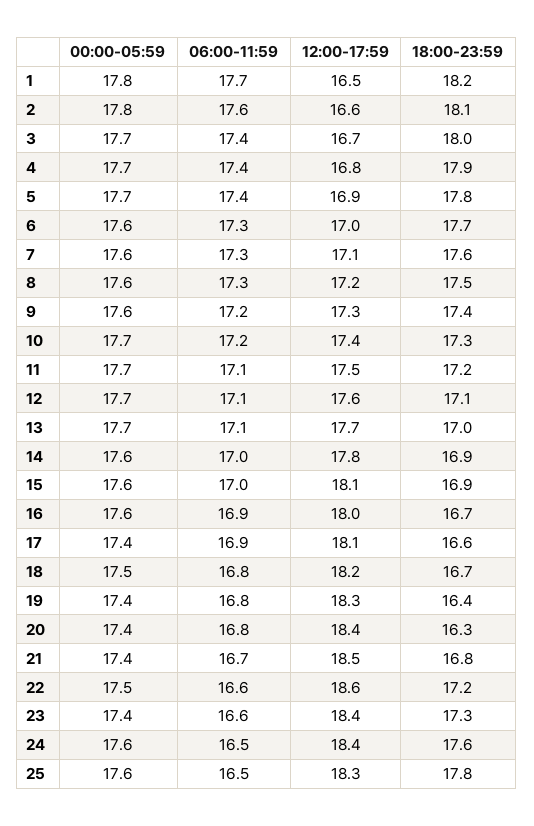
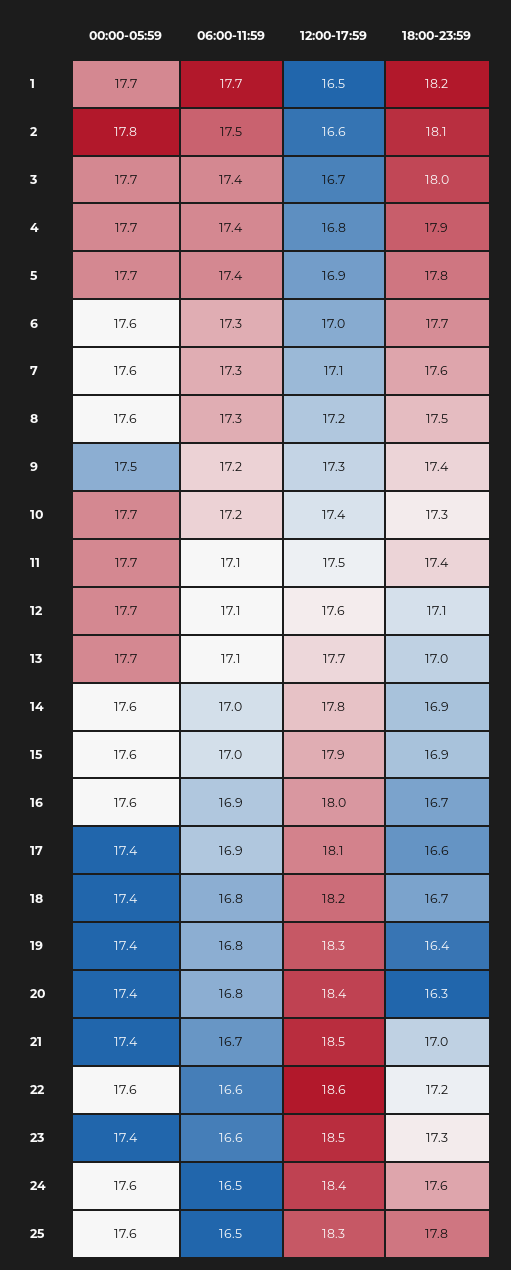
00:00-05:59, 1: 17.8 -> 17.7
06:00-11:59, 2: 17.6 -> 17.5
00:00-05:59, 9: 17.6 -> 17.5
18:00-23:59, 11: 17.2 -> 17.4
12:00-17:59, 15: 18.1 -> 17.9
00:00-05:59, 18: 17.5 -> 17.4
18:00-23:59, 21: 16.8 -> 17
00:00-05:59, 22: 17.5 -> 17.6
12:00-17:59, 23: 18.4 -> 18.5

